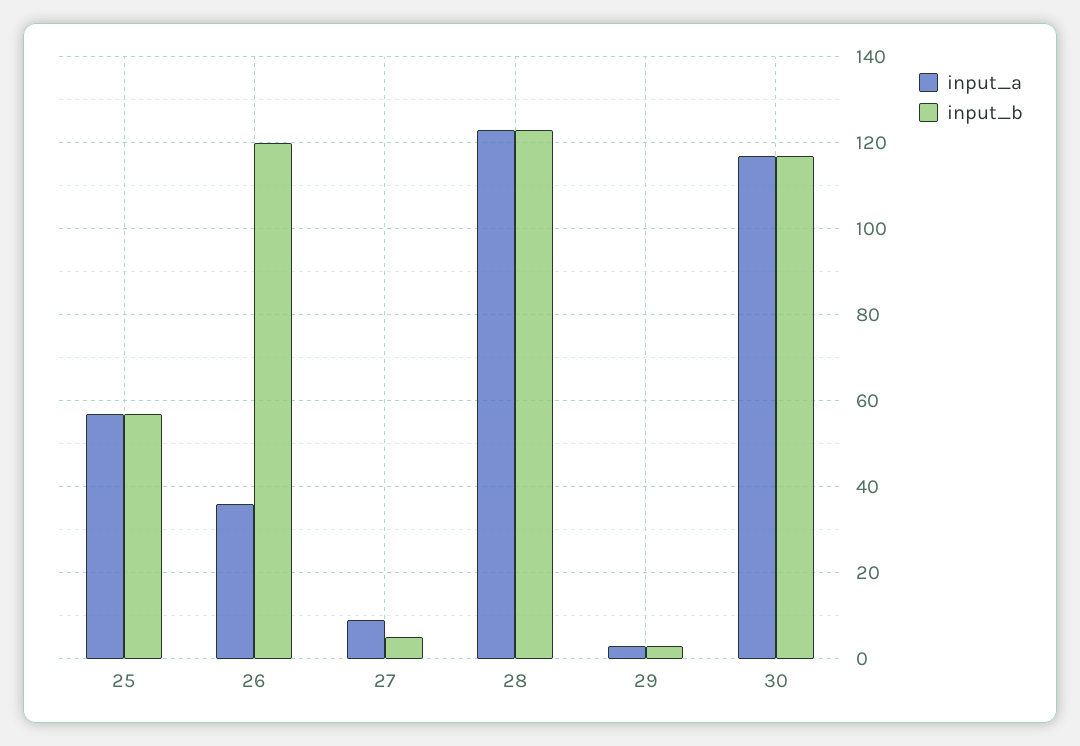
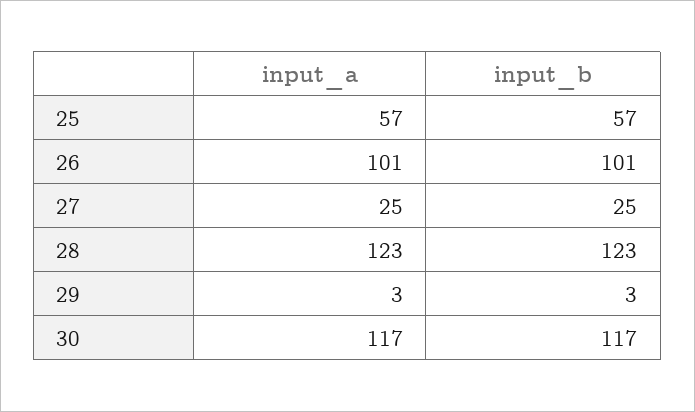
input_a, 26: 35 -> 101
input_b, 26: 120 -> 101
input_a, 27: 10 -> 25
input_b, 27: 5 -> 25

